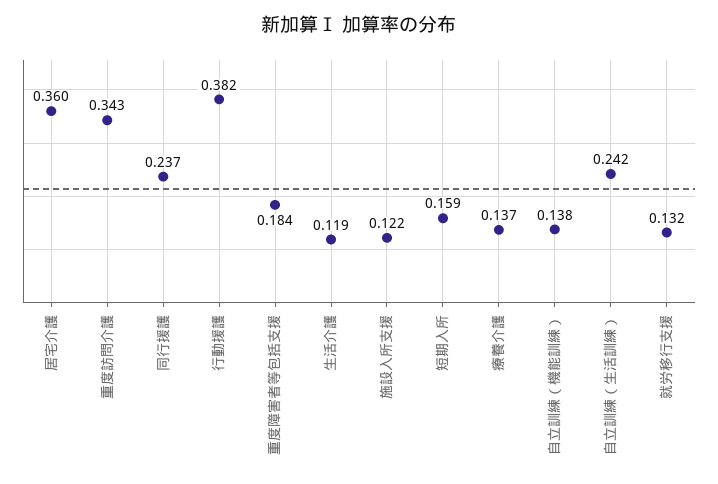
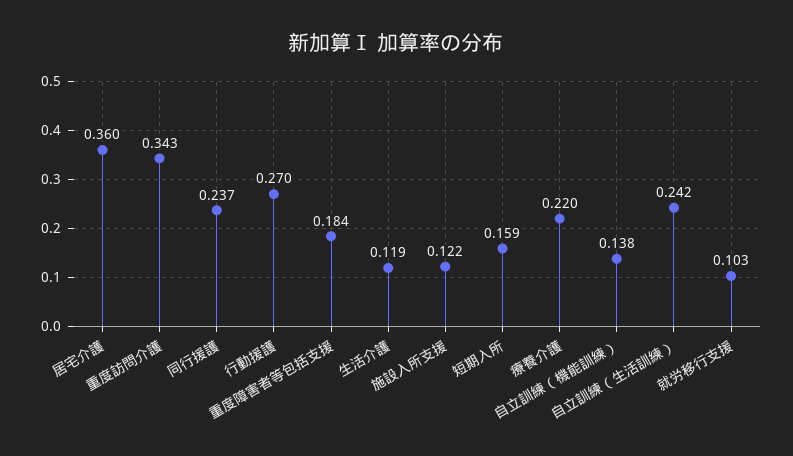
行動援護: 0.382 -> 0.27
療養介護: 0.137 -> 0.22
就労移行支援: 0.132 -> 0.103

